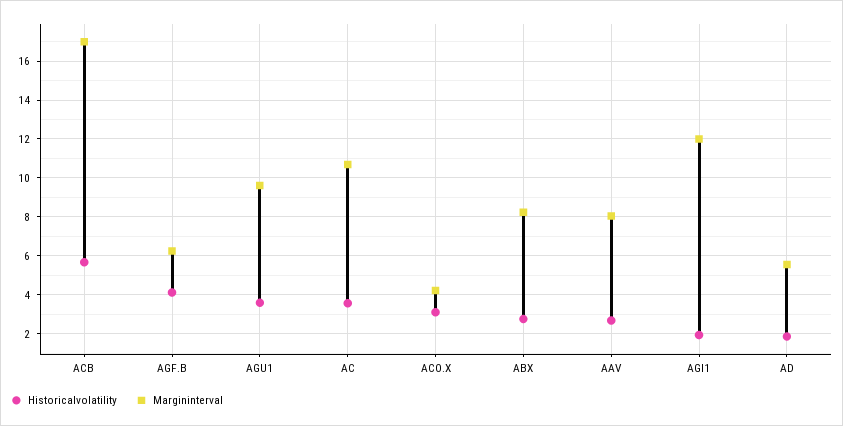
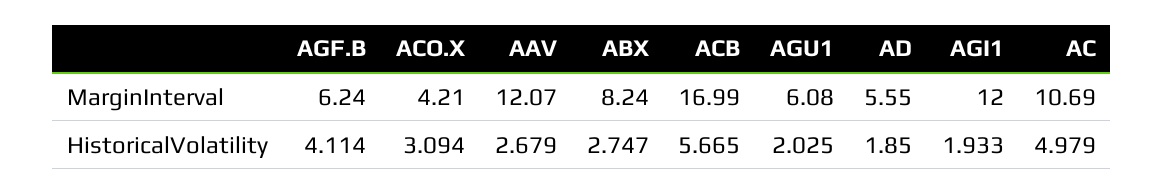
Historicalvolatility, AGU1: 3.5 -> 2.025
Margininterval, AGU1: 9.5 -> 6.08
Historicalvolatility, AC: 3.5 -> 4.979
Margininterval, AAV: 8 -> 12.07

